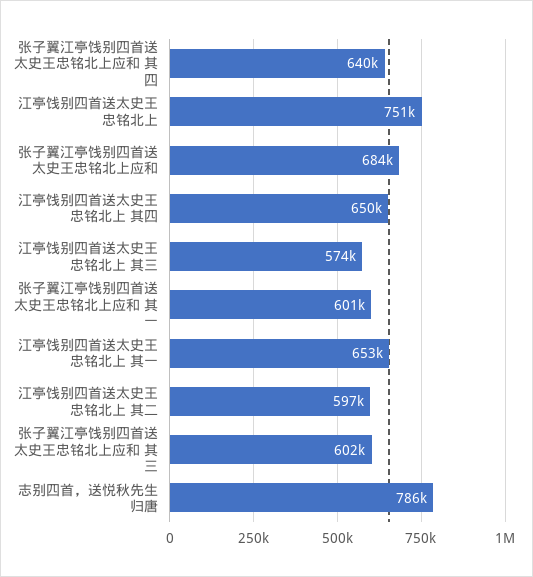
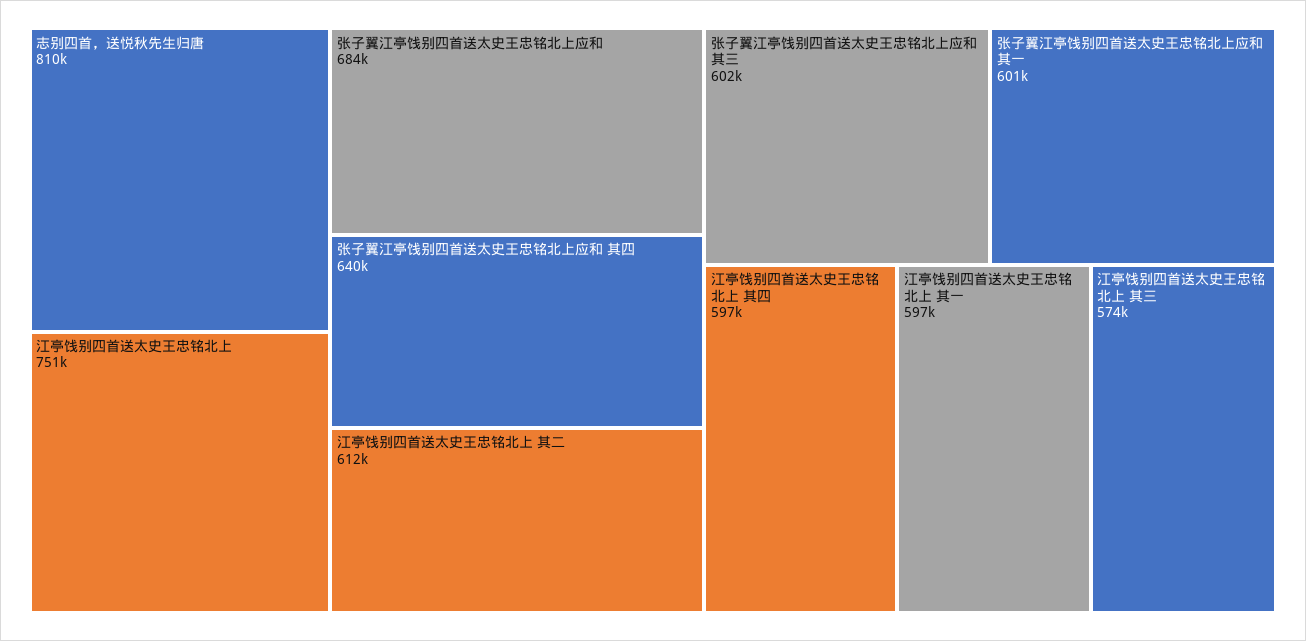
江亭饯别四首送太史王忠铭北上 其四: 650000 -> 597000
江亭饯别四首送太史王忠铭北上 其一: 653000 -> 597000
江亭饯别四首送太史王忠铭北上 其二: 597000 -> 612000
志别四首，送悦秋先生归唐: 786000 -> 810000

